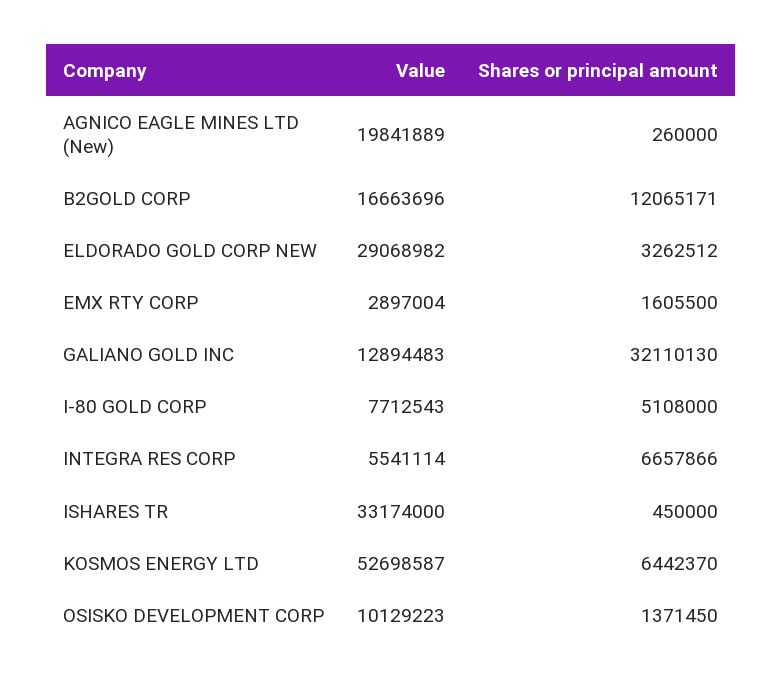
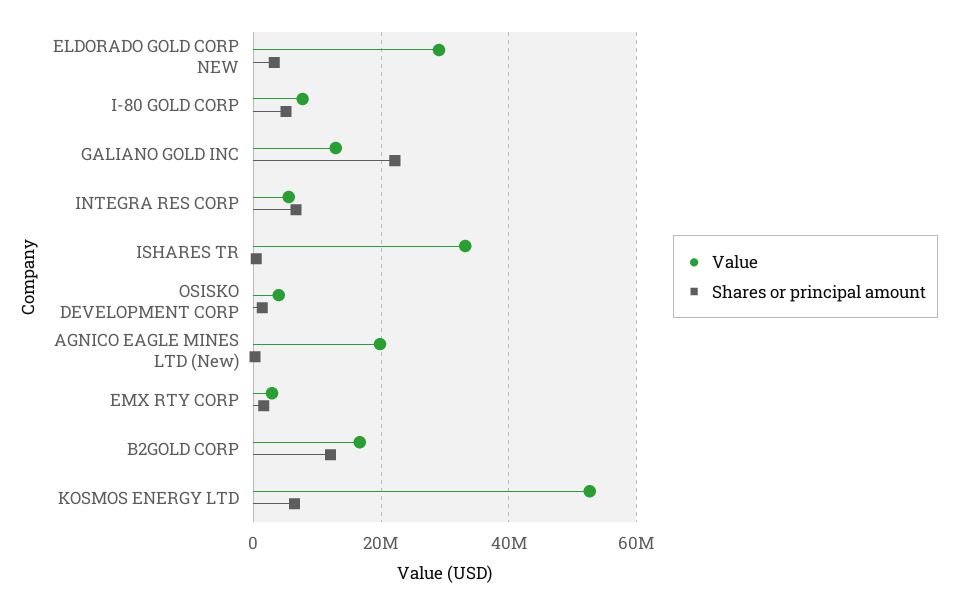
Shares or principal amount, GALIANO GOLD INC: 32110130 -> 22000000
Value, OSISKO DEVELOPMENT CORP: 10129223 -> 4000000

